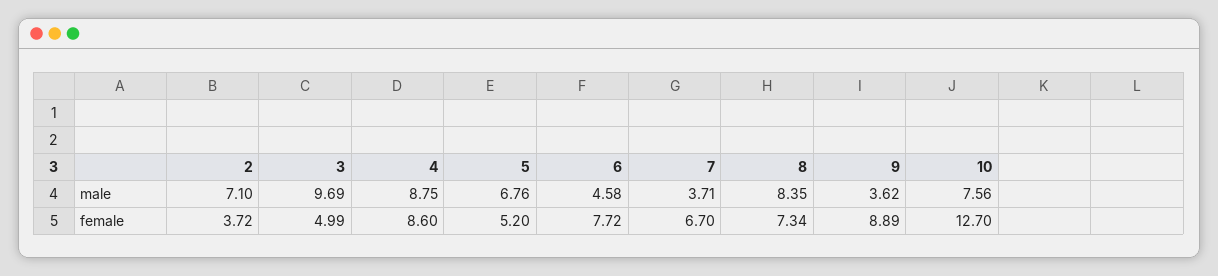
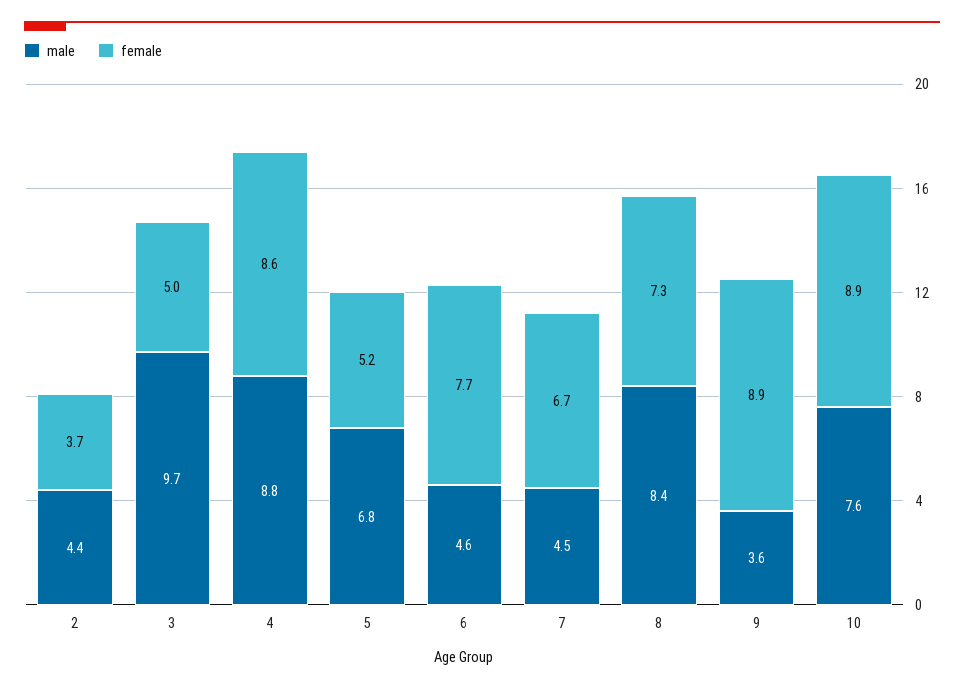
male, 2: 7.1 -> 4.4
male, 7: 3.71 -> 4.5
female, 10: 12.7 -> 8.9

